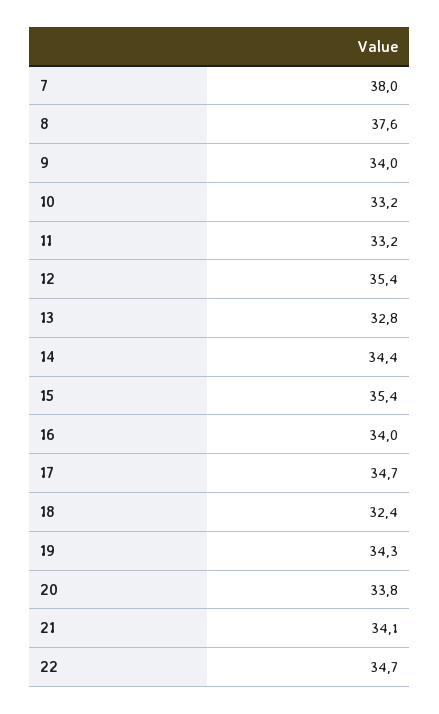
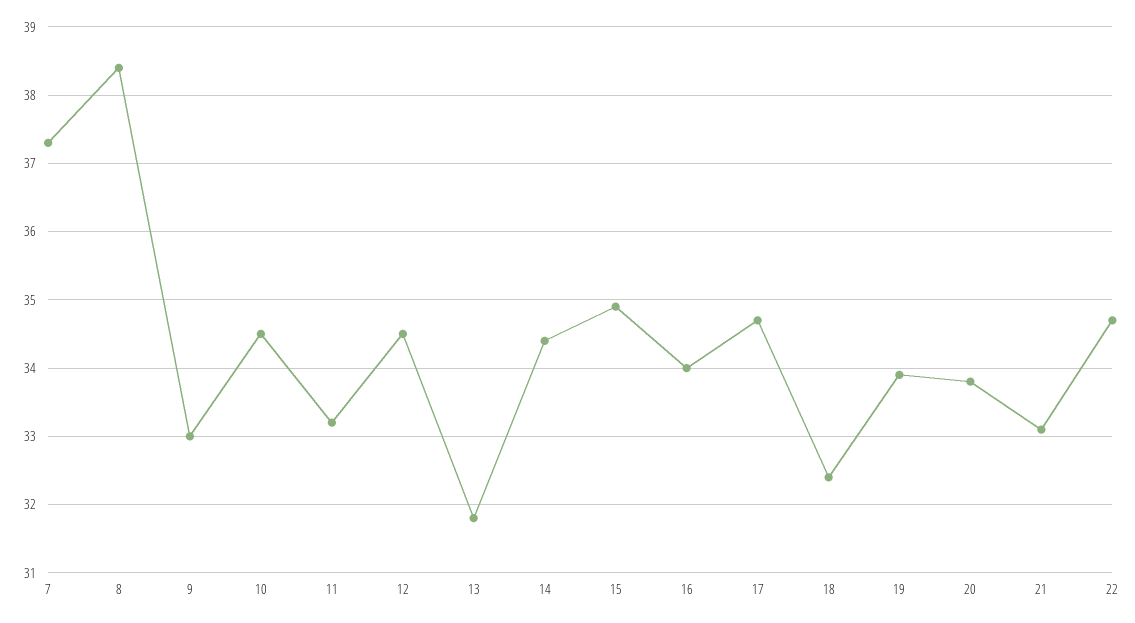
7: 38 -> 37.3
8: 37.6 -> 38.4
9: 34 -> 33
10: 33.2 -> 34.5
12: 35.4 -> 34.5
13: 32.8 -> 31.8
15: 35.4 -> 34.9
19: 34.3 -> 33.9
21: 34.1 -> 33.1

